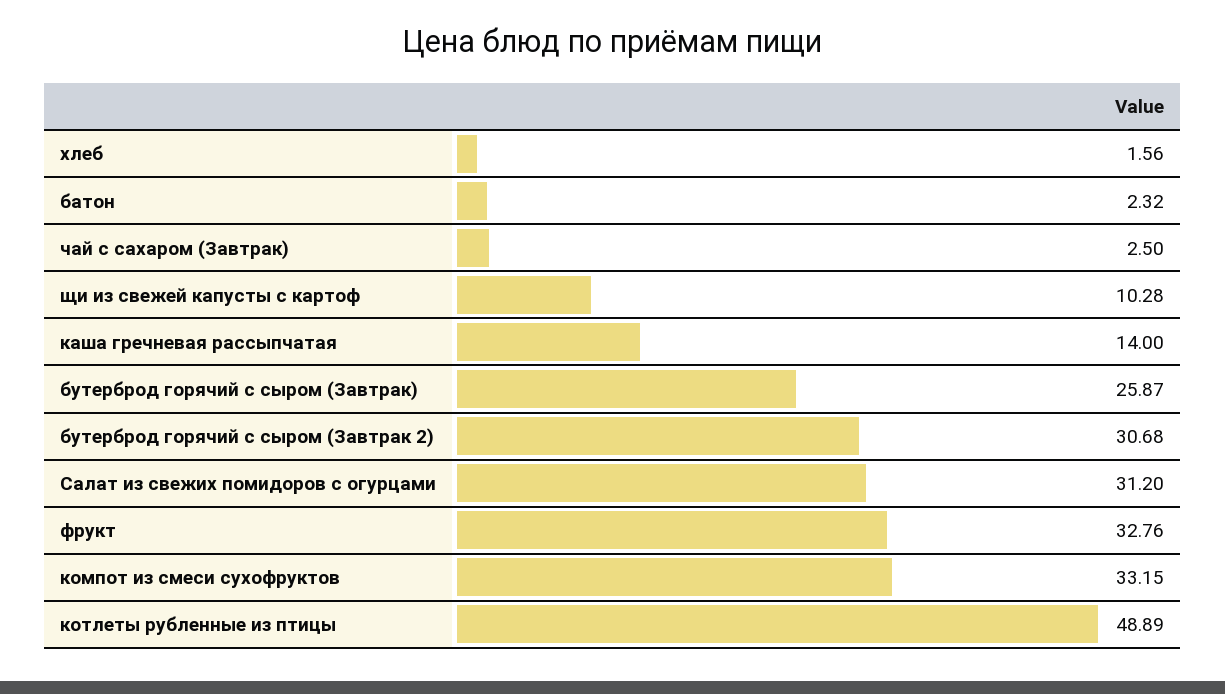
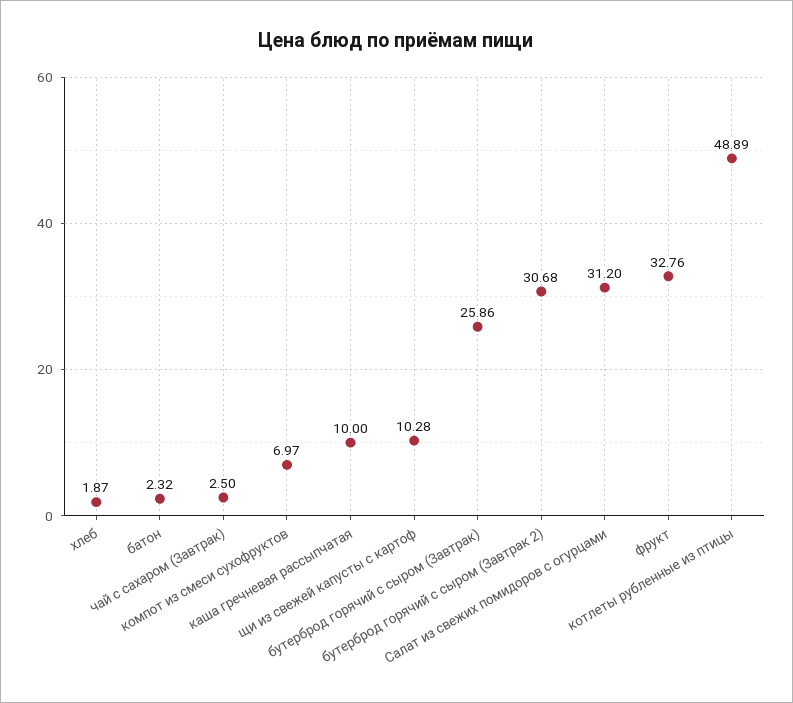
хлеб: 1.56 -> 1.87
каша гречневая рассыпчатая: 14 -> 10
бутерброд горячий с сыром (Завтрак): 25.87 -> 25.86
компот из смеси сухофруктов: 33.15 -> 6.97

